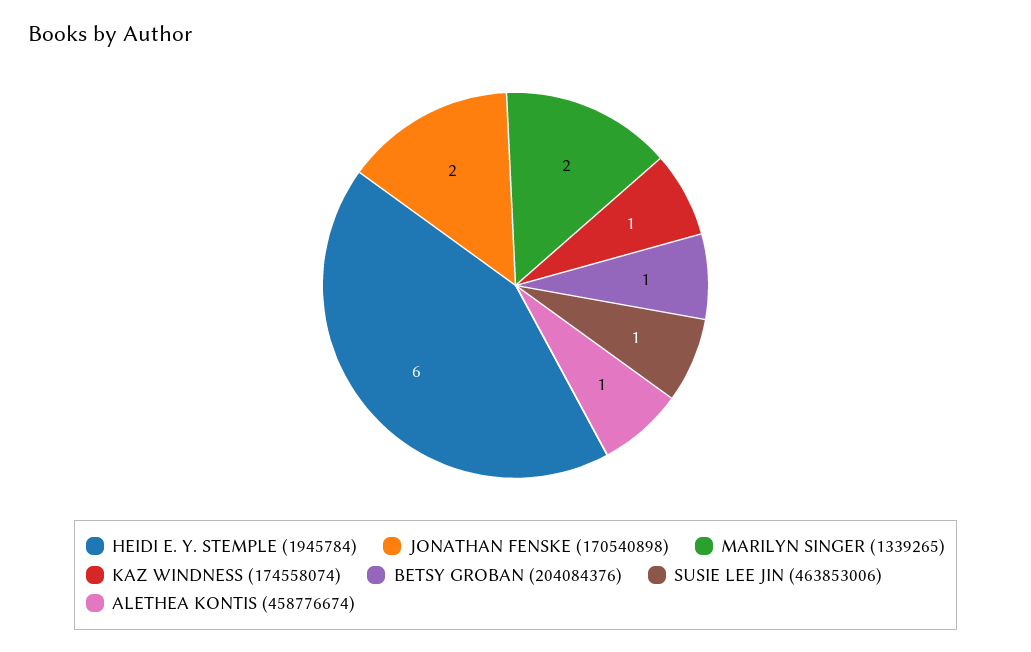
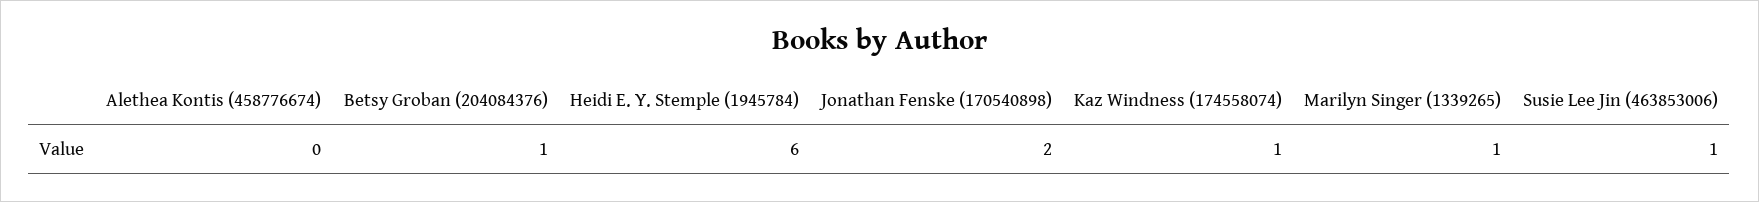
MARILYN SINGER (1339265): 2 -> 1
ALETHEA KONTIS (458776674): 1 -> 0

